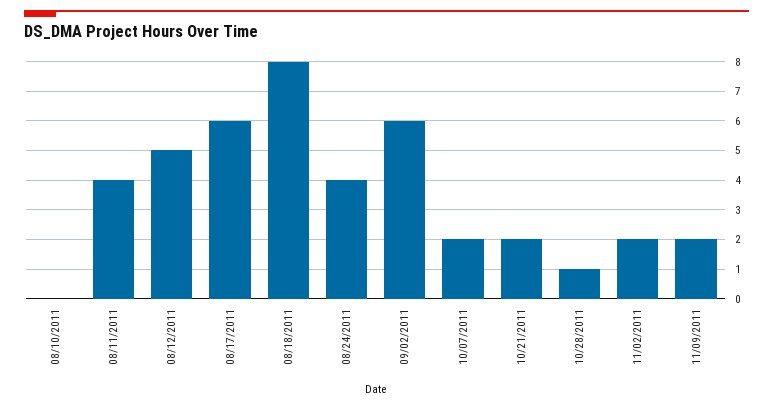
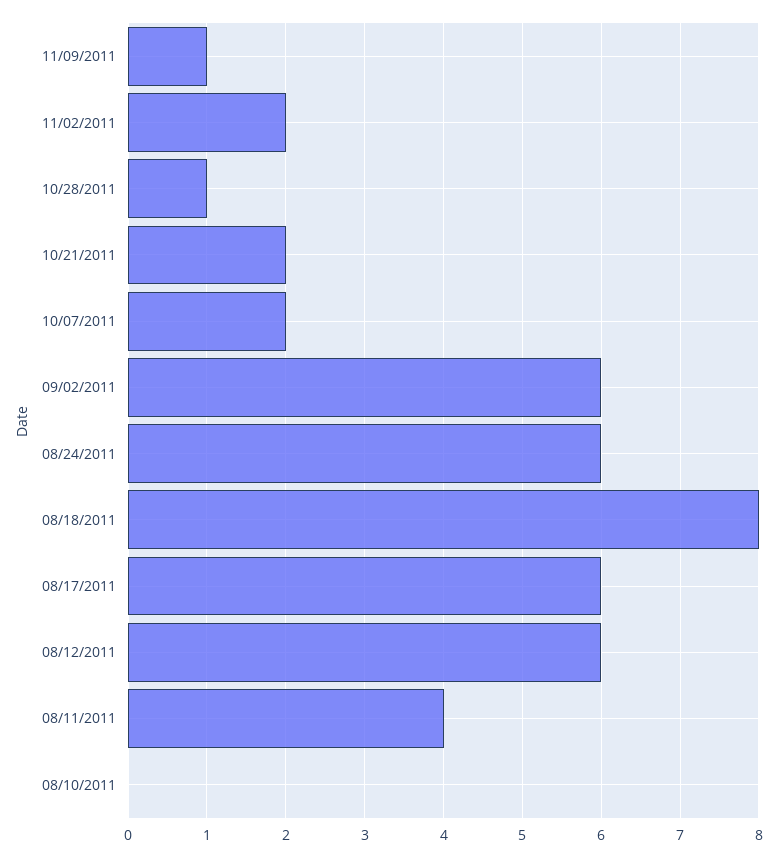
08/12/2011: 5 -> 6
08/24/2011: 4 -> 6
11/09/2011: 2 -> 1

